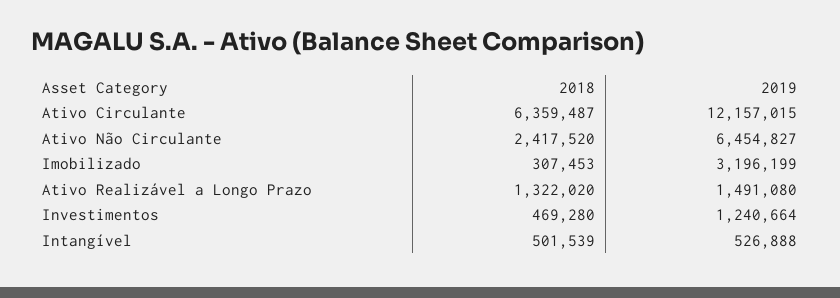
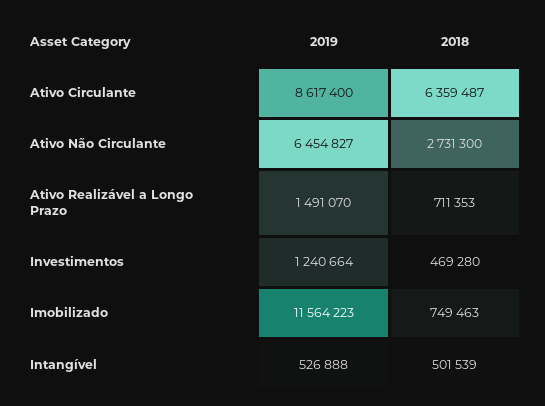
2019, Ativo Circulante: 12157015 -> 8617400
2018, Ativo Não Circulante: 2417520 -> 2731300
2018, Imobilizado: 307453 -> 749463
2019, Imobilizado: 3196199 -> 11564223
2018, Ativo Realizável a Longo Prazo: 1322020 -> 711353
2019, Ativo Realizável a Longo Prazo: 1491080 -> 1491070

